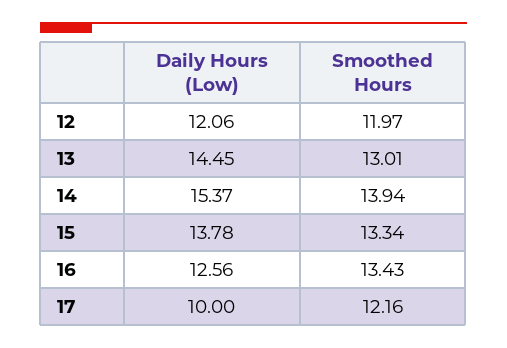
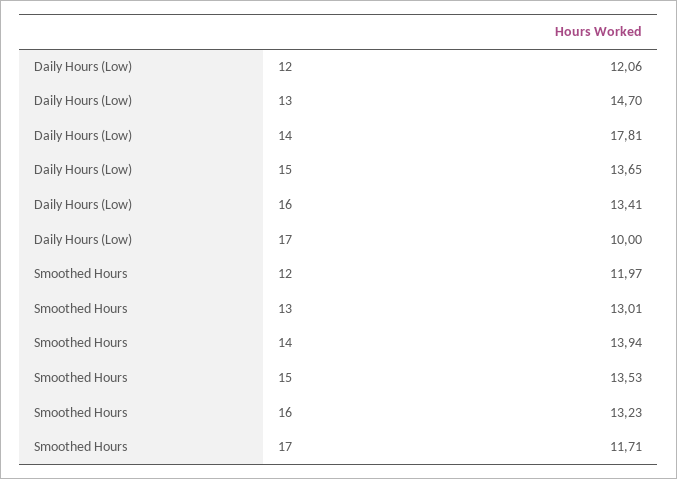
Daily Hours (Low), 13: 14.45 -> 14.7
Daily Hours (Low), 14: 15.37 -> 17.81
Daily Hours (Low), 15: 13.78 -> 13.65
Smoothed Hours, 15: 13.34 -> 13.53
Daily Hours (Low), 16: 12.56 -> 13.41
Smoothed Hours, 16: 13.43 -> 13.23
Smoothed Hours, 17: 12.16 -> 11.71

